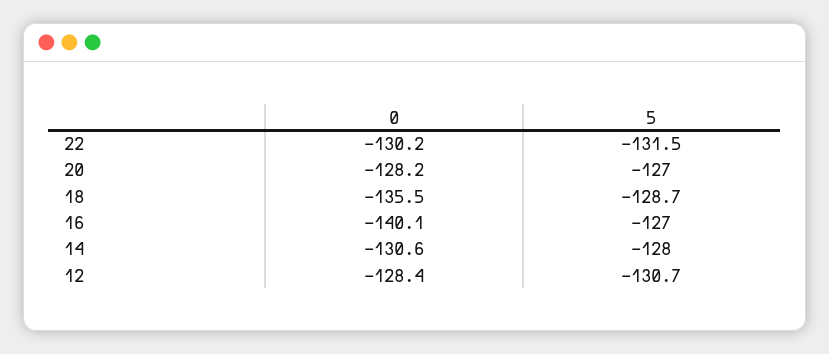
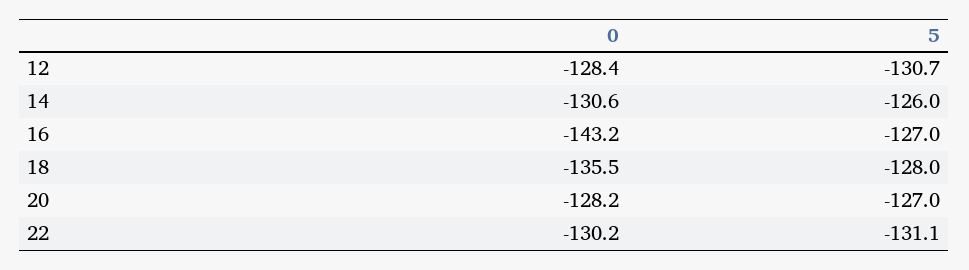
5, 22: -131.5 -> -131.1
5, 18: -128.7 -> -128
0, 16: -140.1 -> -143.2
5, 14: -128 -> -126

